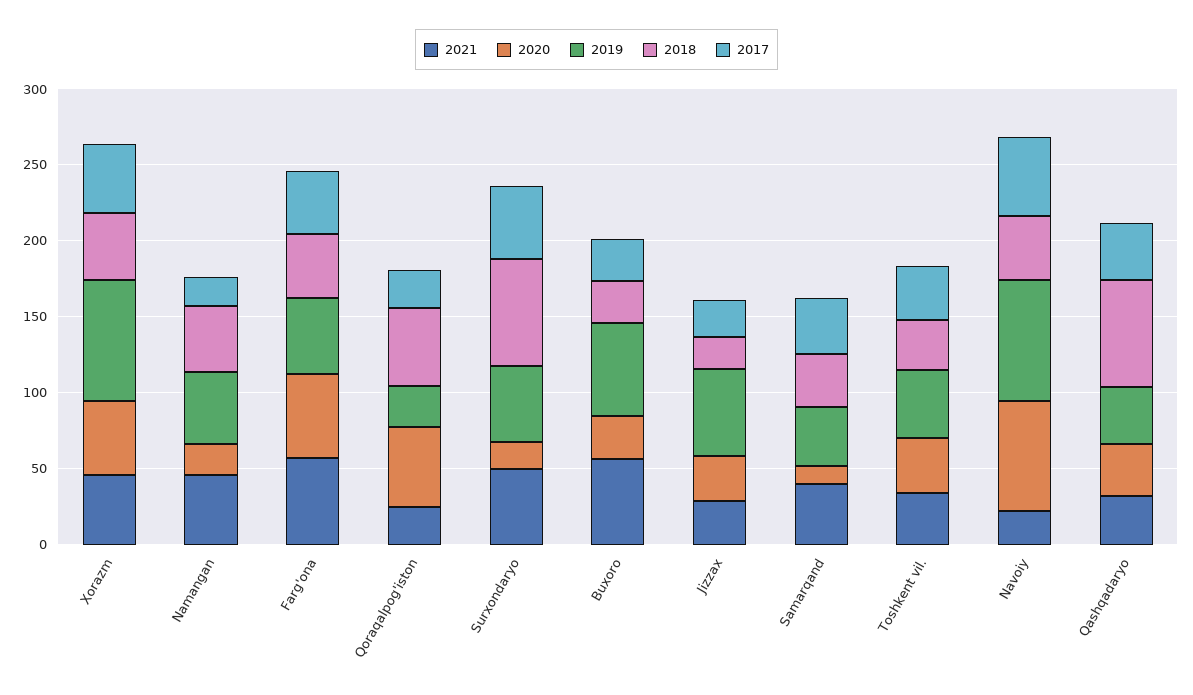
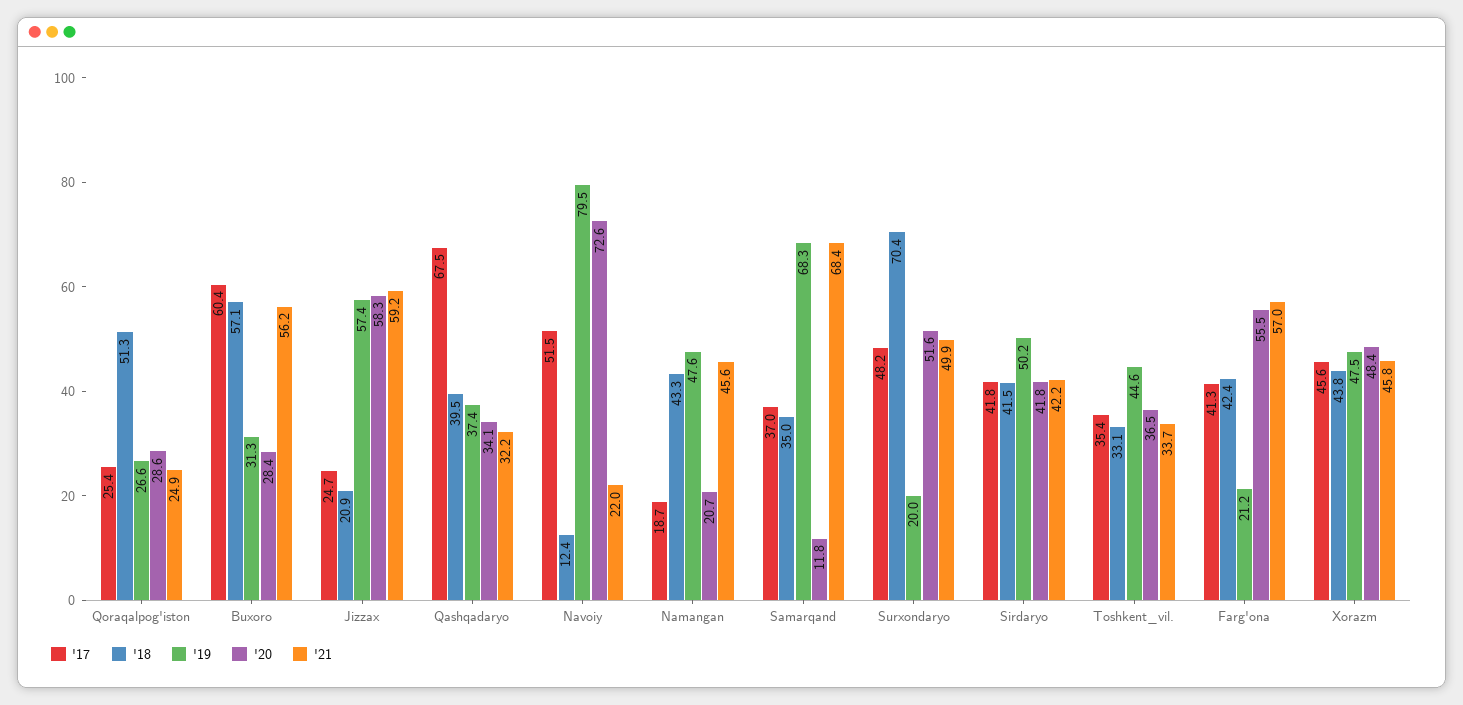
2019, Xorazm: 80 -> 47.5
2019, Farg'ona: 50 -> 21.2
2020, Qoraqalpog'iston: 50 -> 28.6
2020, Surxondaryo: 20 -> 51.6
2019, Surxondaryo: 50 -> 20
2019, Buxoro: 60 -> 31.3
2018, Buxoro: 30 -> 57.1
2017, Buxoro: 30 -> 60.4
2021, Jizzax: 30 -> 59.2
2020, Jizzax: 30 -> 58.3
2021, Samarqand: 40 -> 68.4
2019, Samarqand: 40 -> 68.3
2018, Navoiy: 40 -> 12.4
2018, Qashqadaryo: 70 -> 39.5
2017, Qashqadaryo: 40 -> 67.5
2017, Sirdaryo: none -> 41.8
2018, Sirdaryo: none -> 41.5
2019, Sirdaryo: none -> 50.2
2020, Sirdaryo: none -> 41.8
2021, Sirdaryo: none -> 42.2

